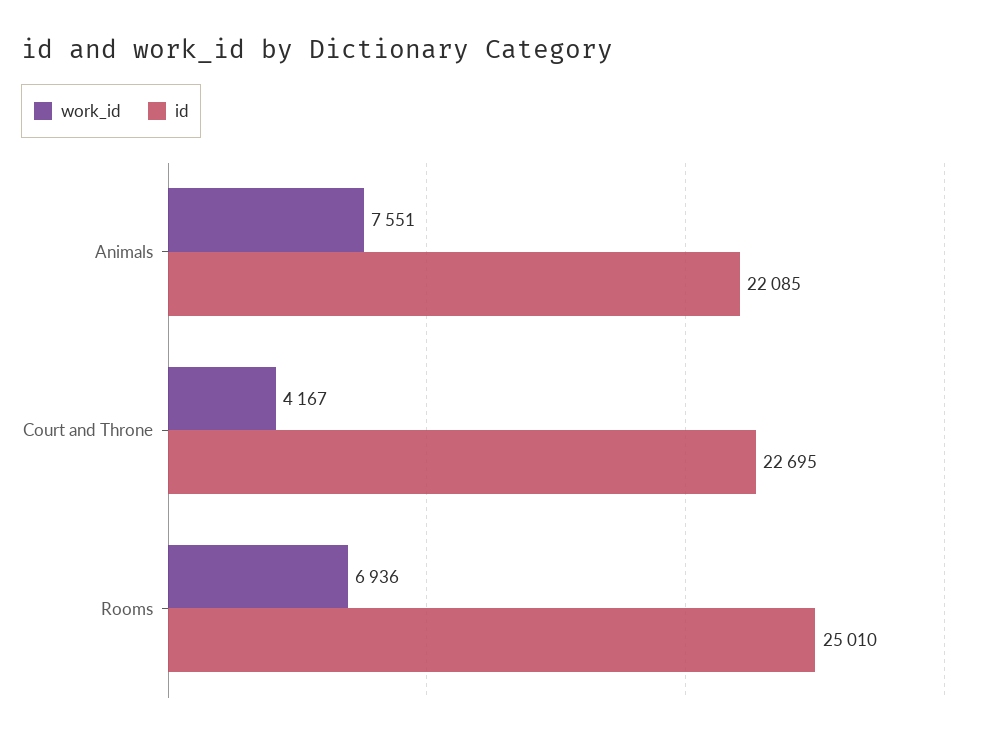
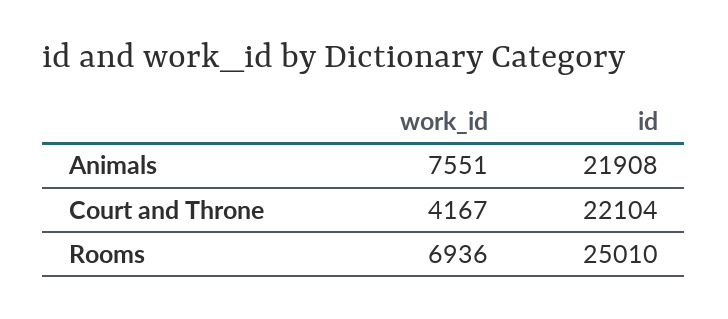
id, Animals: 22085 -> 21908
id, Court and Throne: 22695 -> 22104

